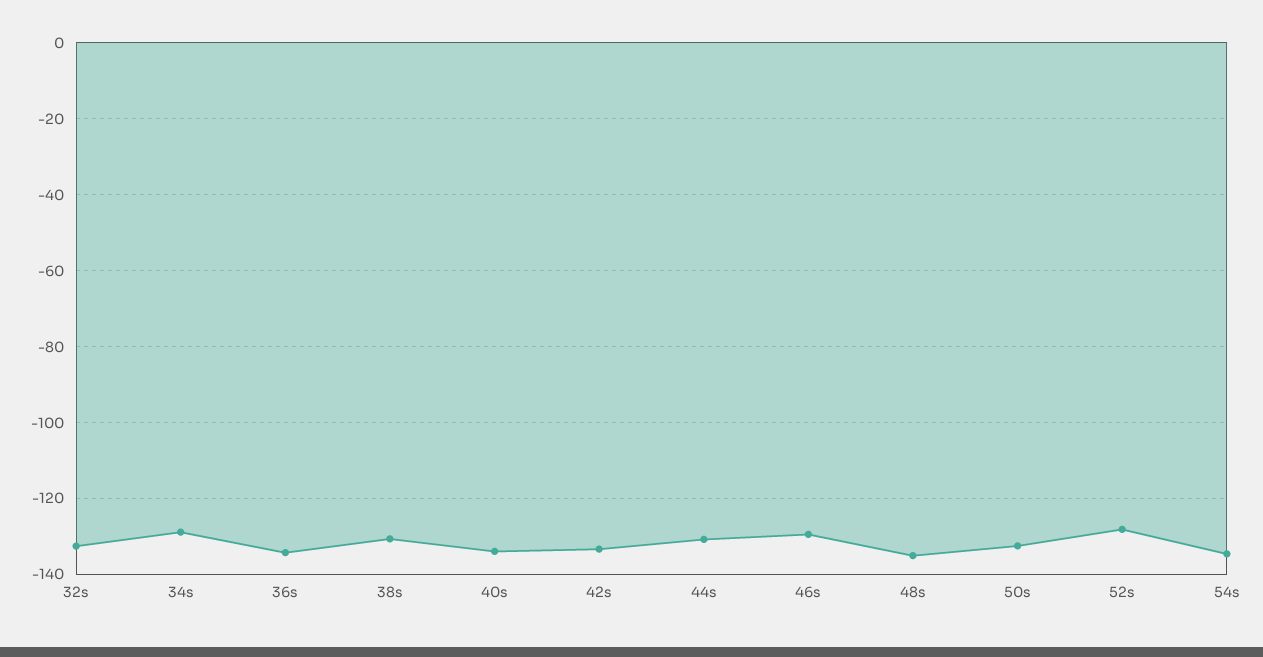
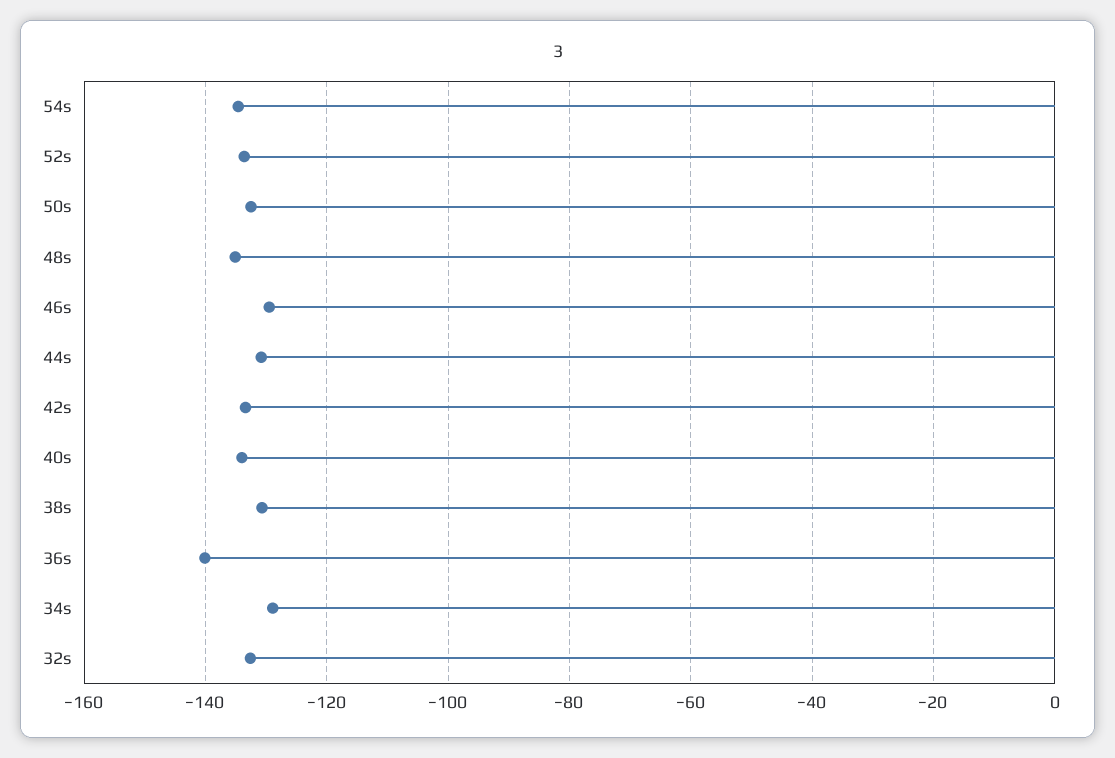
36s: -134 -> -140
52s: -128 -> -134

